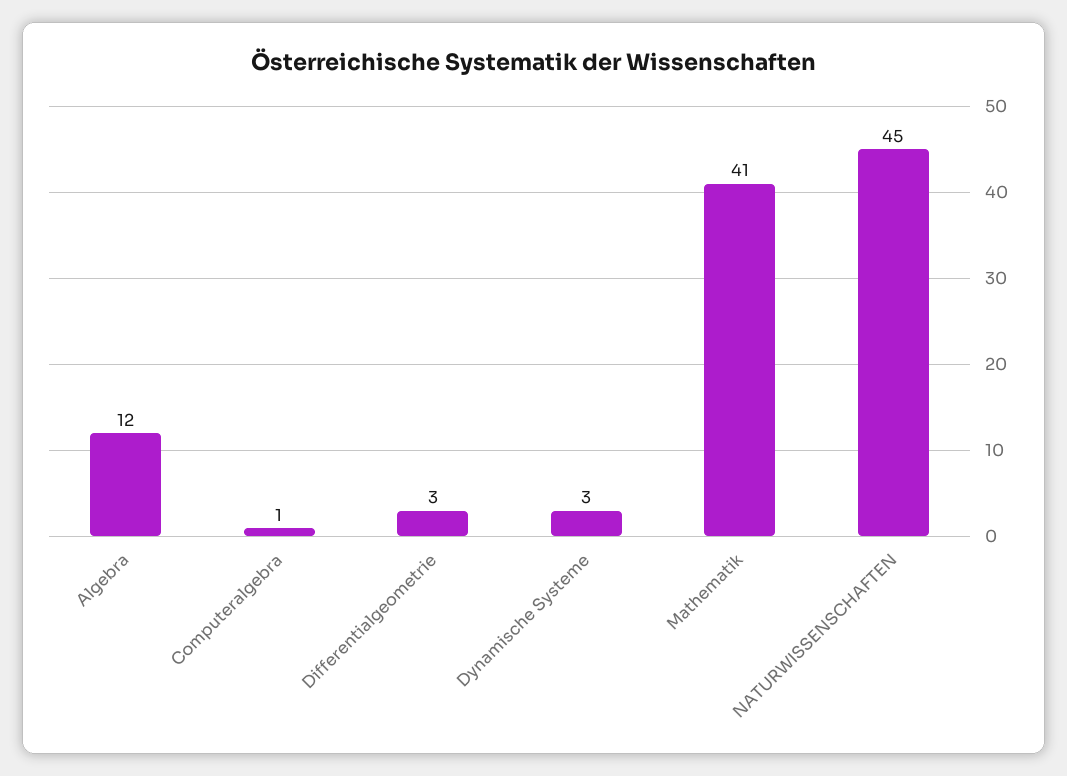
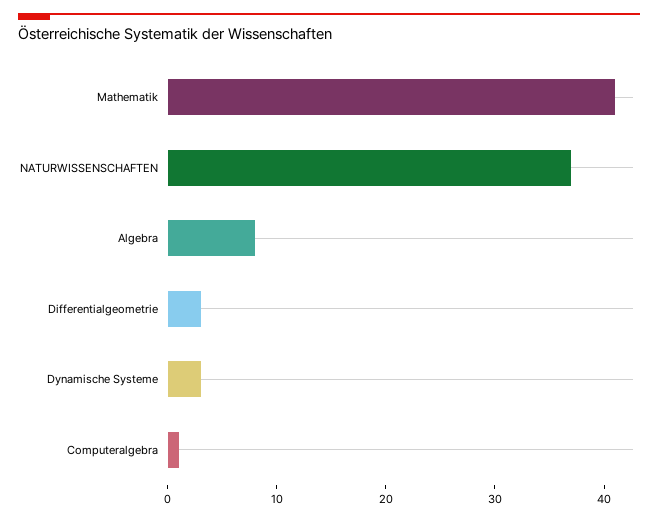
Algebra: 12 -> 8
NATURWISSENSCHAFTEN: 45 -> 37

